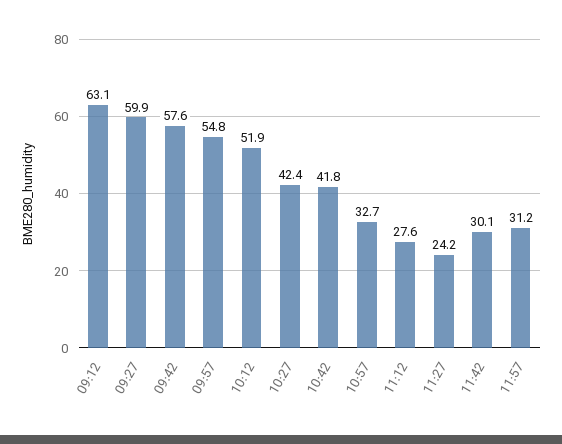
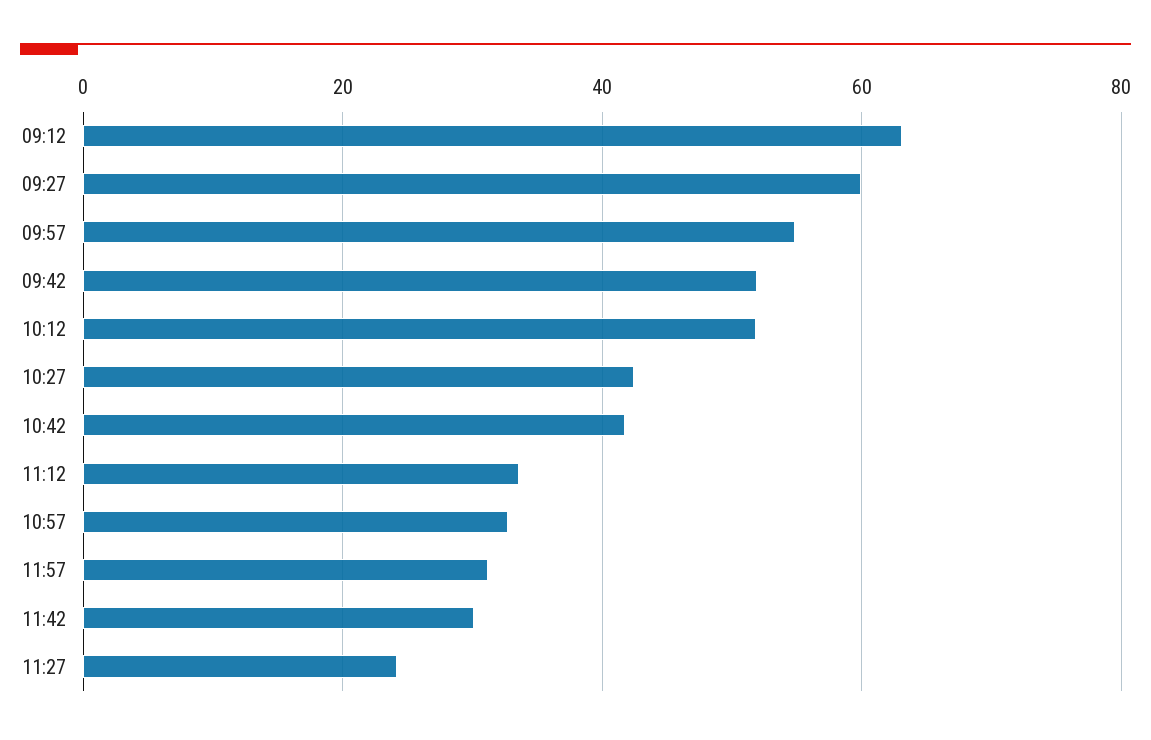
09:42: 57.6 -> 52
11:12: 27.6 -> 34

